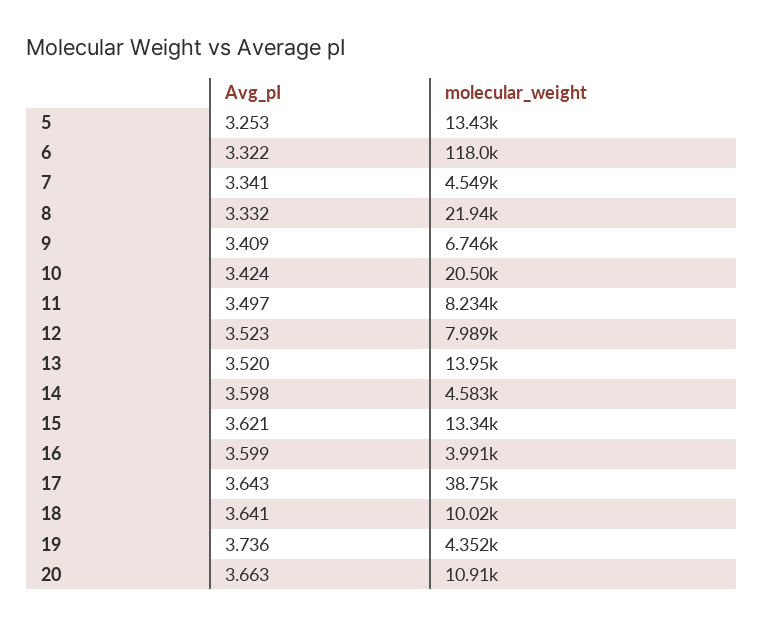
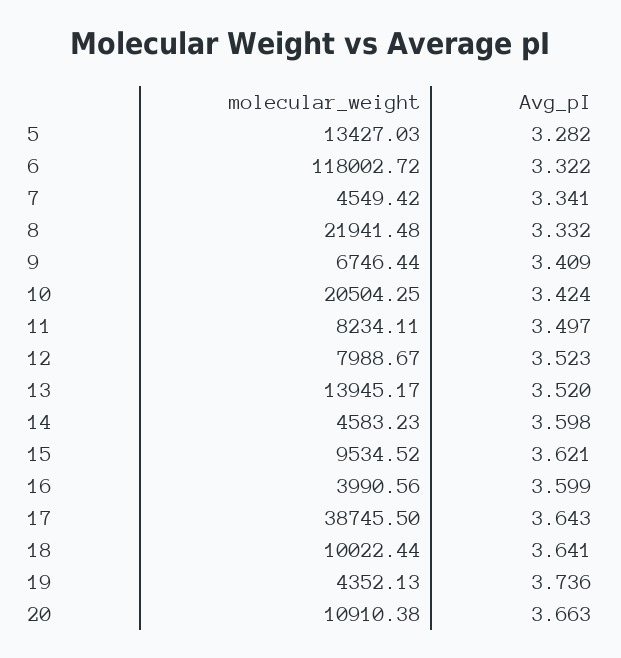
Avg_pI, 5: 3.253 -> 3.282
molecular_weight, 15: 13340 -> 9534.52

